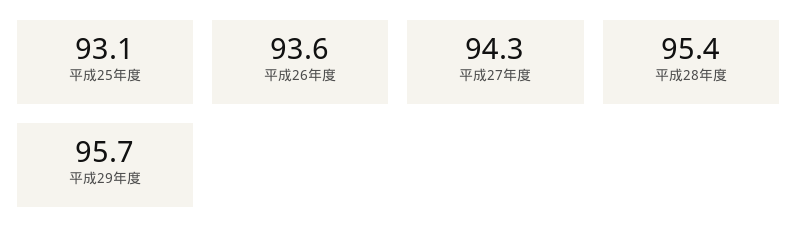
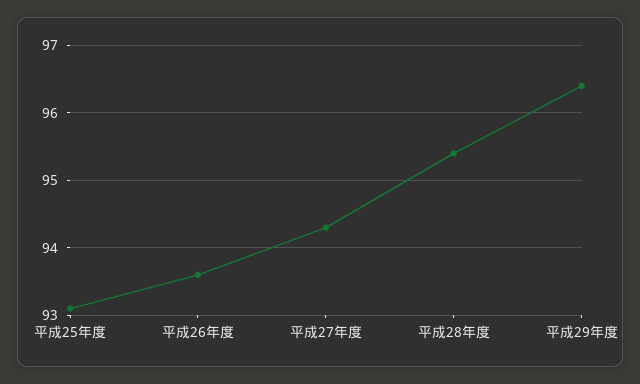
平成29年度: 95.7 -> 96.4

